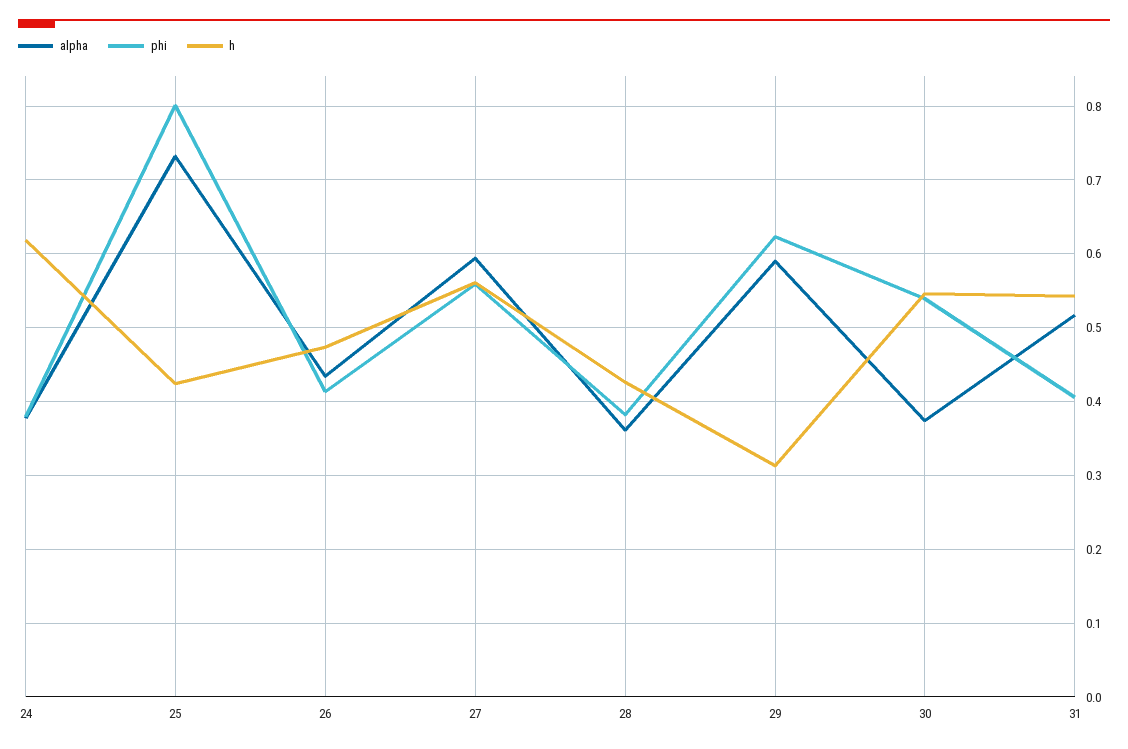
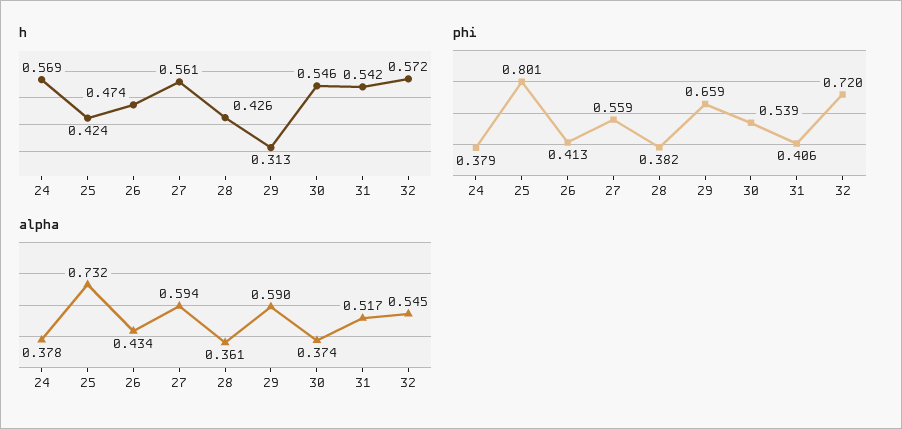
h, 24: 0.62 -> 0.569
phi, 29: 0.62 -> 0.659
h, 32: none -> 0.572
phi, 32: none -> 0.72
alpha, 32: none -> 0.545

